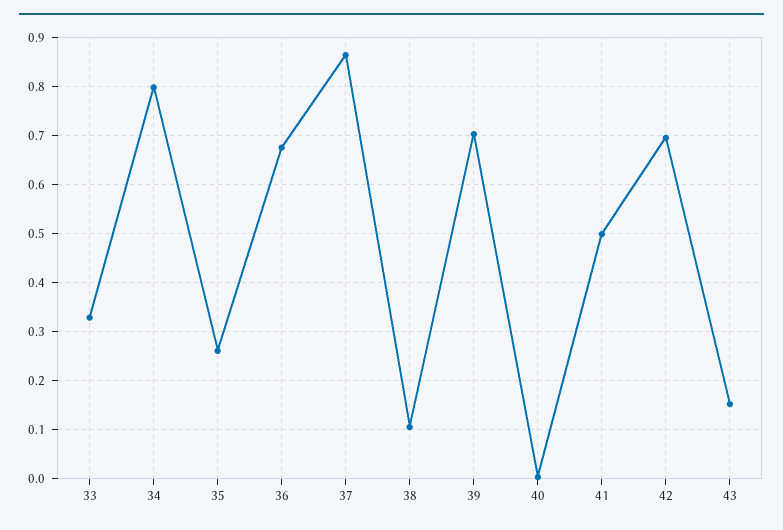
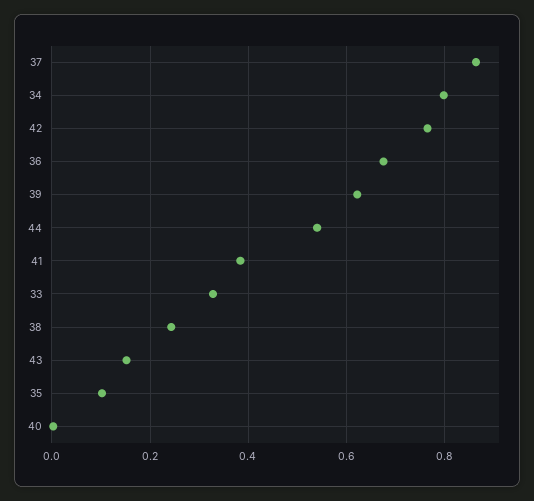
35: 0.26 -> 0.1
38: 0.1 -> 0.24
39: 0.7 -> 0.62
41: 0.5 -> 0.38
42: 0.7 -> 0.76
44: none -> 0.54

